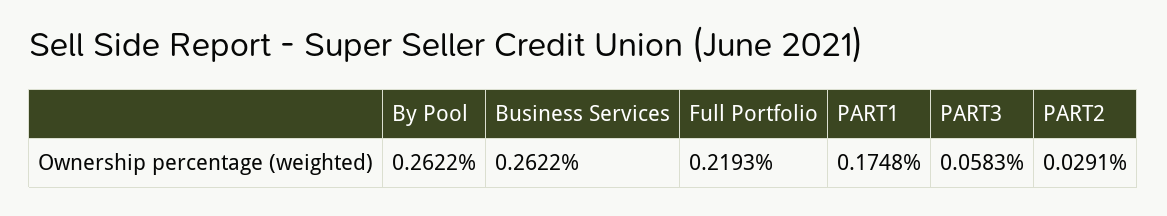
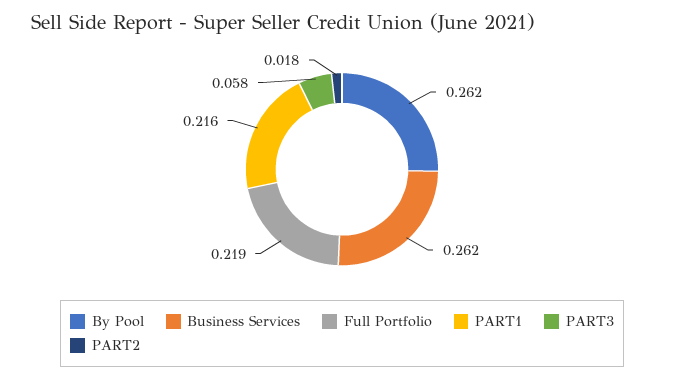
PART1: 0.1748 -> 0.216
PART2: 0.0291 -> 0.018

